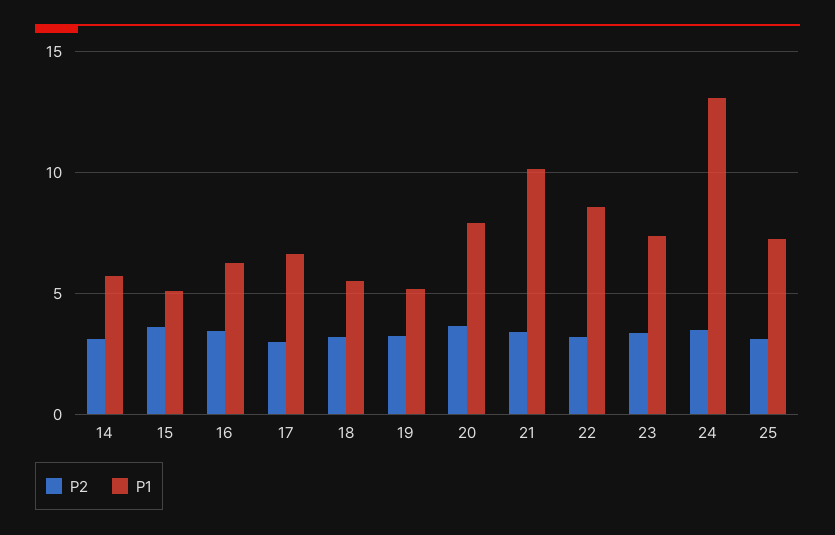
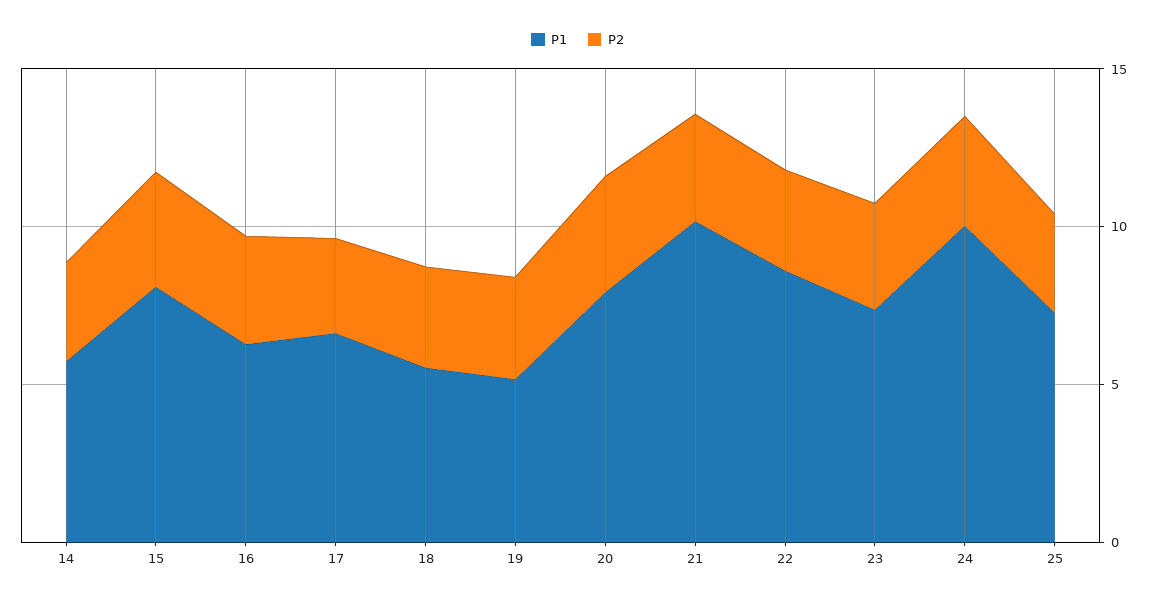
P1, 15: 5 -> 8
P1, 24: 13 -> 10

